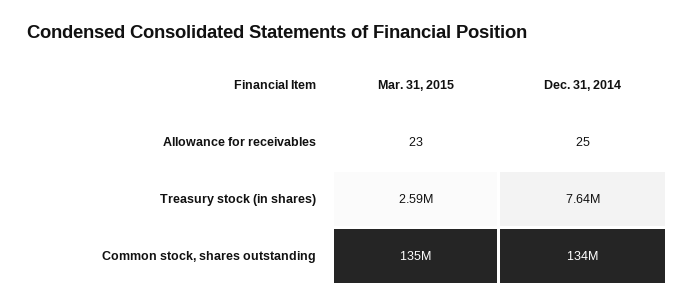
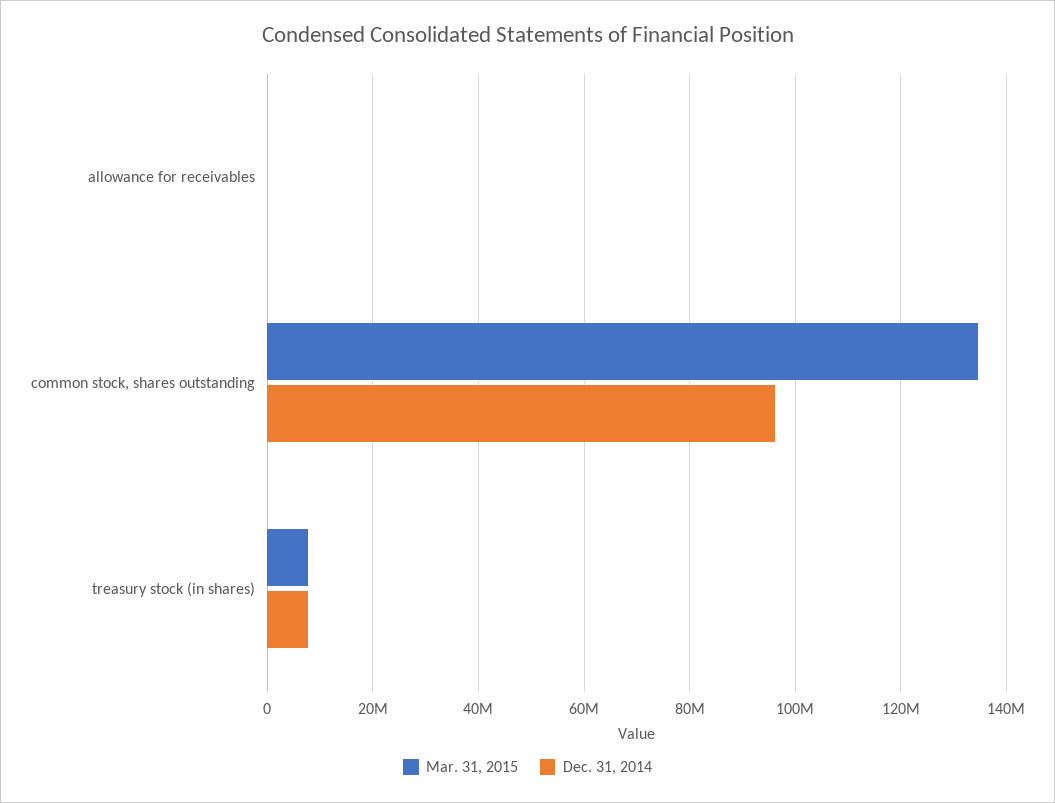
Mar. 31, 2015, Treasury stock (in shares): 2590000 -> 8000000
Dec. 31, 2014, Common stock, shares outstanding: 134000000 -> 96000000

